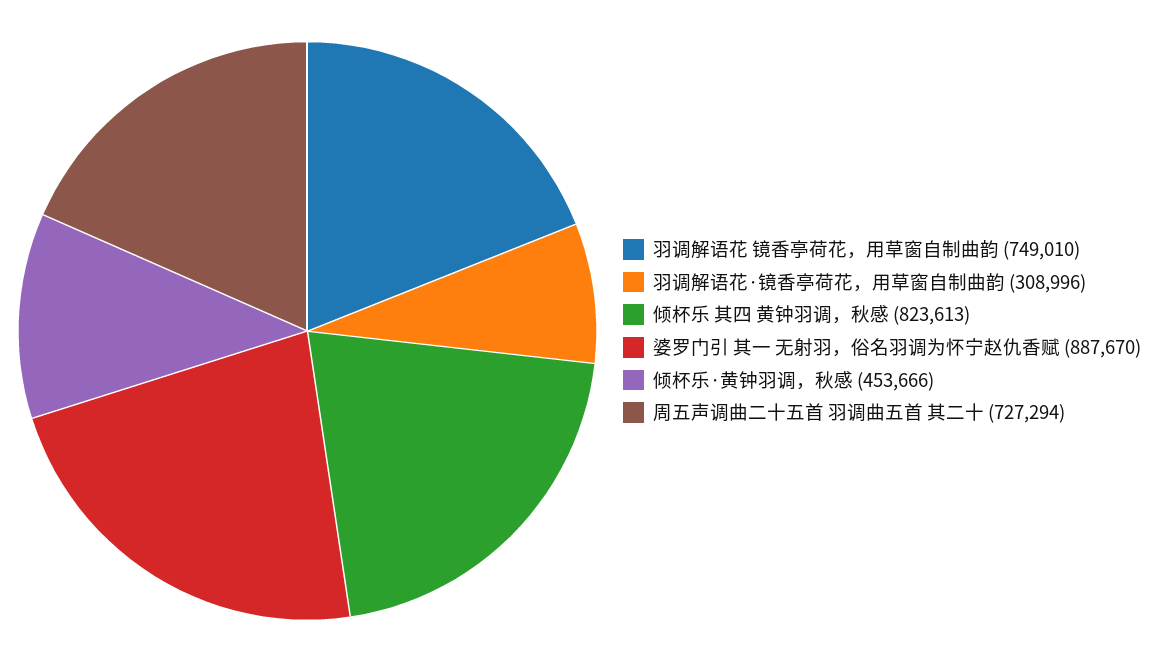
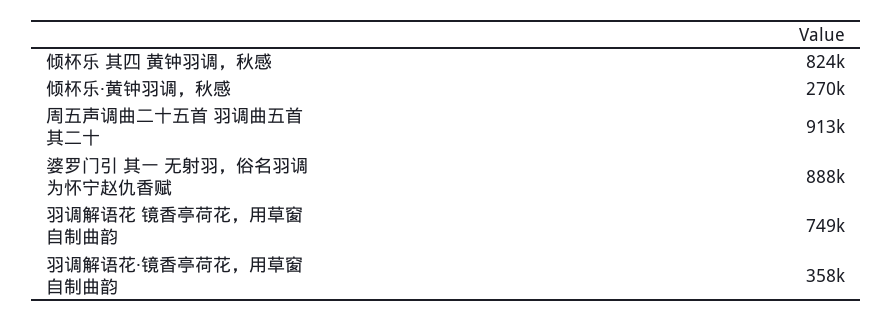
羽调解语花·镜香亭荷花，用草窗自制曲韵: 308996 -> 358000
倾杯乐·黄钟羽调，秋感: 453666 -> 270000
周五声调曲二十五首 羽调曲五首 其二十: 727294 -> 913000

